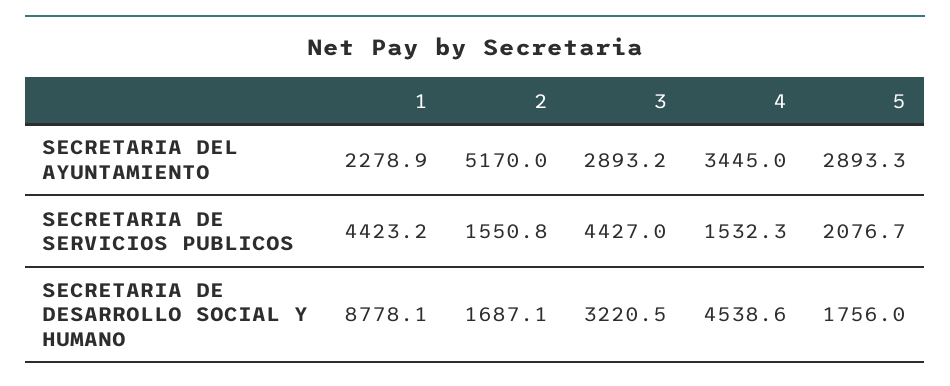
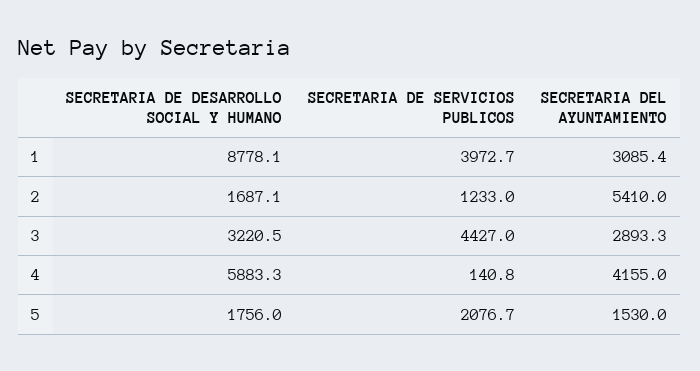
1, SECRETARIA DEL AYUNTAMIENTO: 2278.9 -> 3085.4
2, SECRETARIA DEL AYUNTAMIENTO: 5170 -> 5410
3, SECRETARIA DEL AYUNTAMIENTO: 2893.2 -> 2893.3
4, SECRETARIA DEL AYUNTAMIENTO: 3445 -> 4155
5, SECRETARIA DEL AYUNTAMIENTO: 2893.3 -> 1530
1, SECRETARIA DE SERVICIOS PUBLICOS: 4423.2 -> 3972.7
2, SECRETARIA DE SERVICIOS PUBLICOS: 1550.8 -> 1233
4, SECRETARIA DE SERVICIOS PUBLICOS: 1532.3 -> 140.8
4, SECRETARIA DE DESARROLLO SOCIAL Y HUMANO: 4538.6 -> 5883.3

